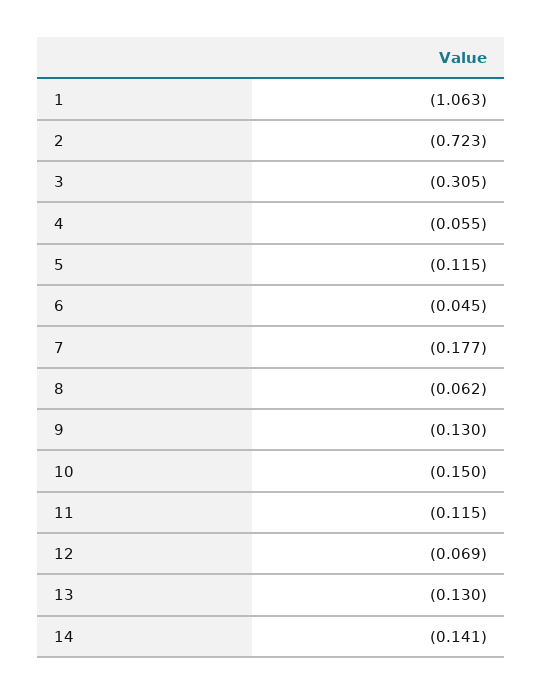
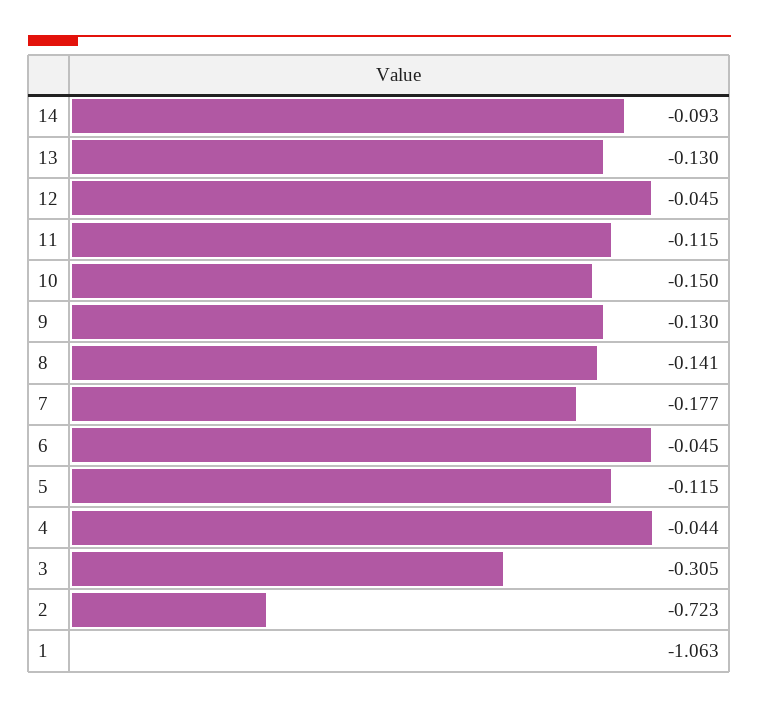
4: -0.055 -> -0.044
8: -0.062 -> -0.141
12: -0.069 -> -0.045
14: -0.141 -> -0.093

